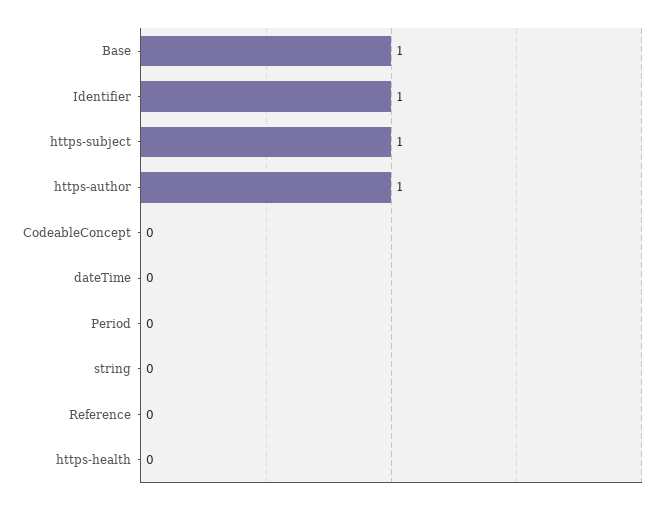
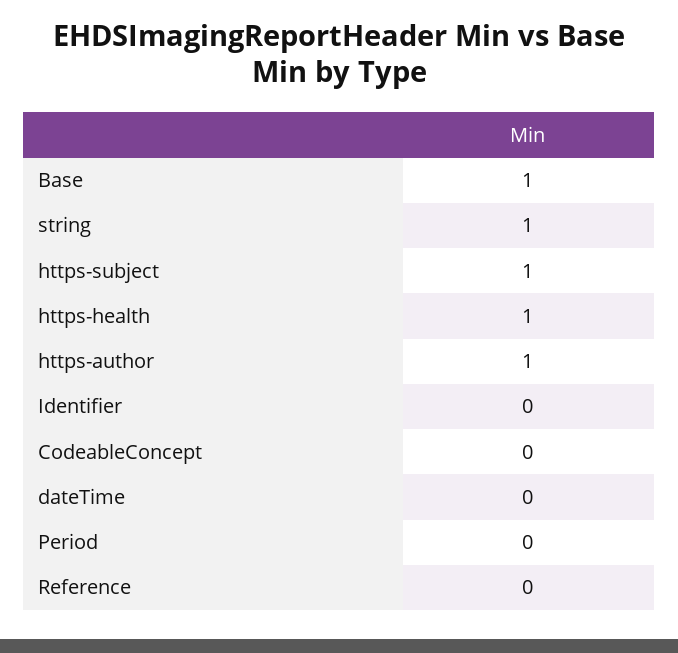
Identifier: 1 -> 0
string: 0 -> 1
https-health: 0 -> 1

